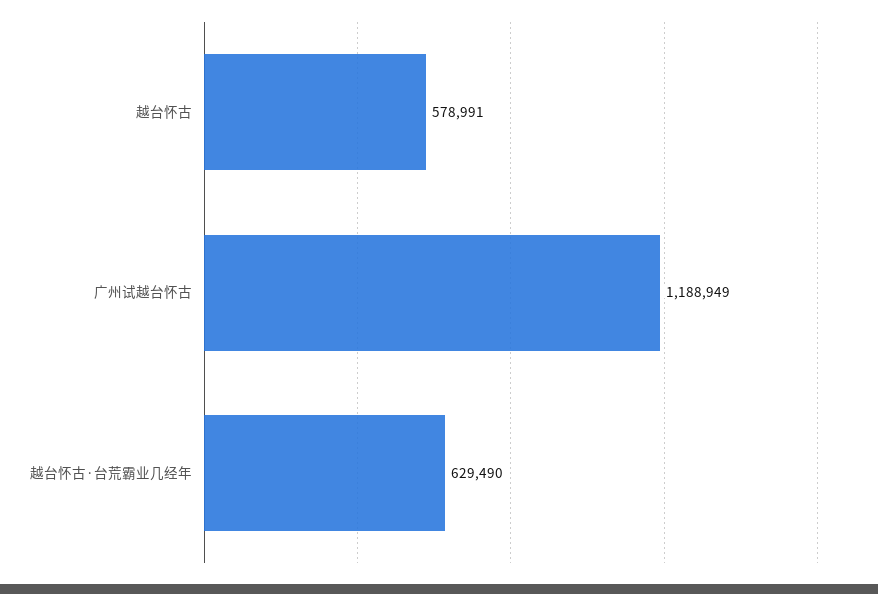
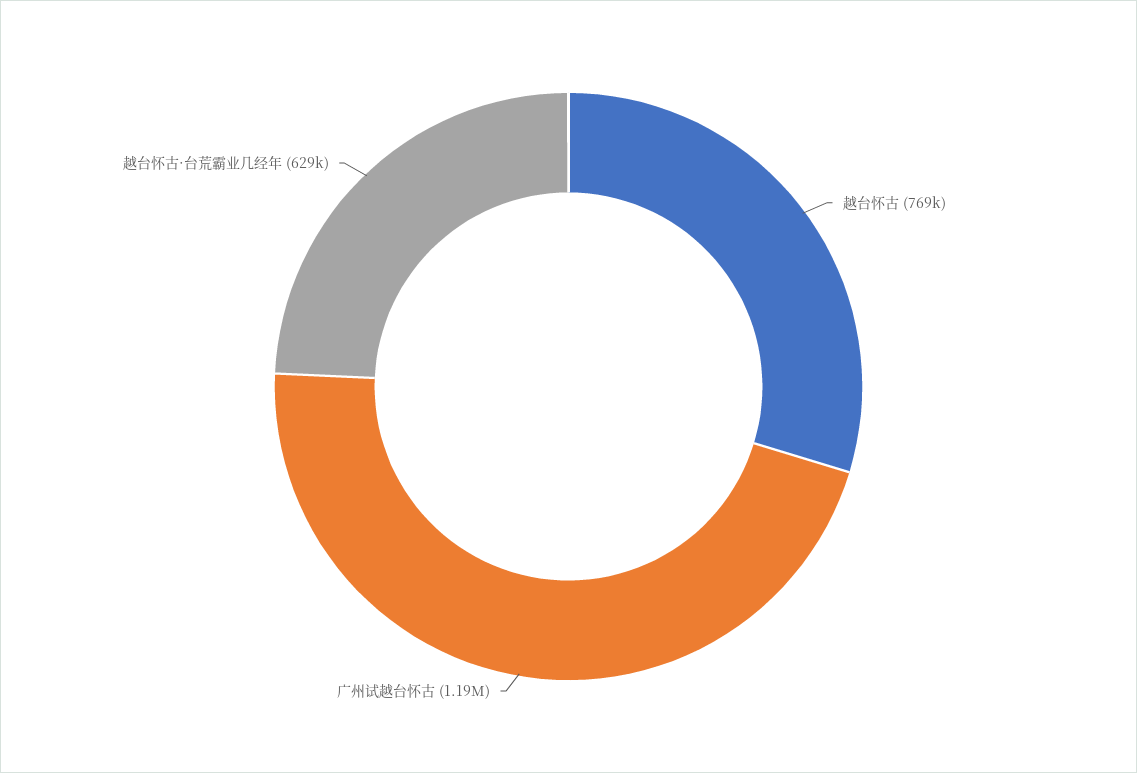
越台怀古: 578991 -> 769000

